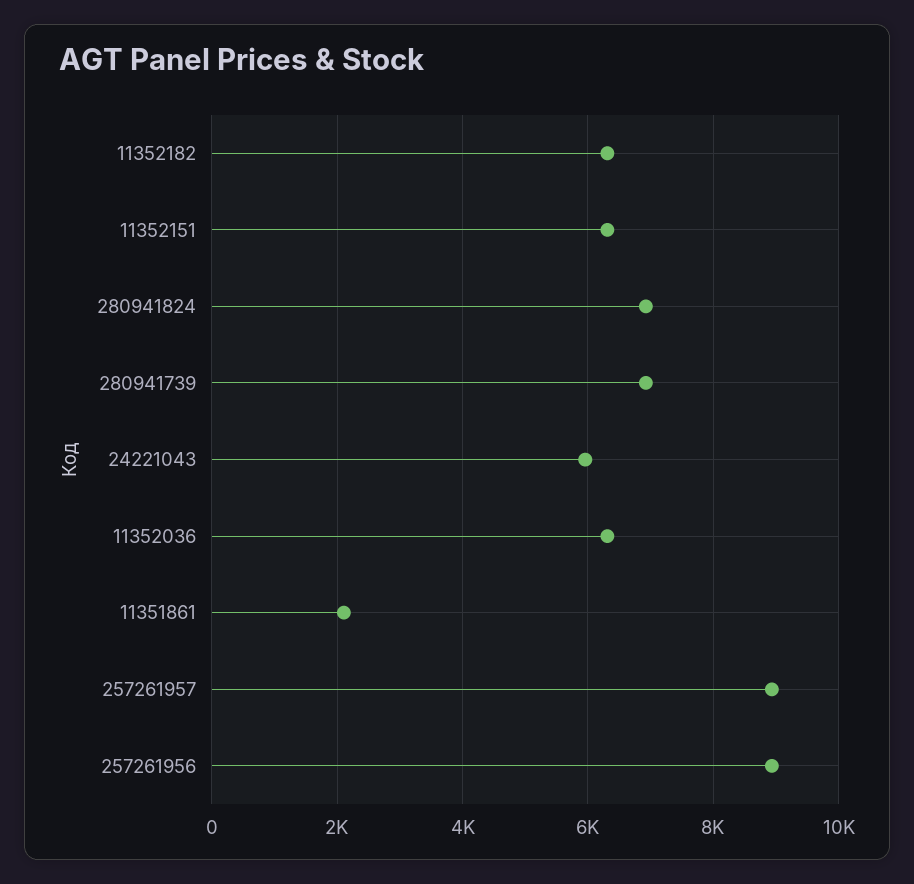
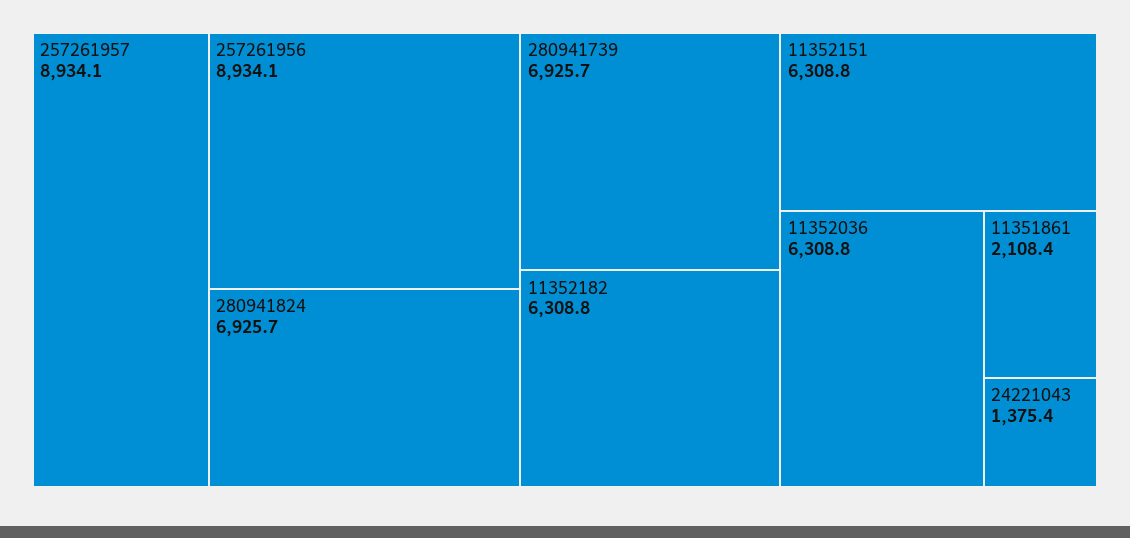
24221043: 6000 -> 1375.4

